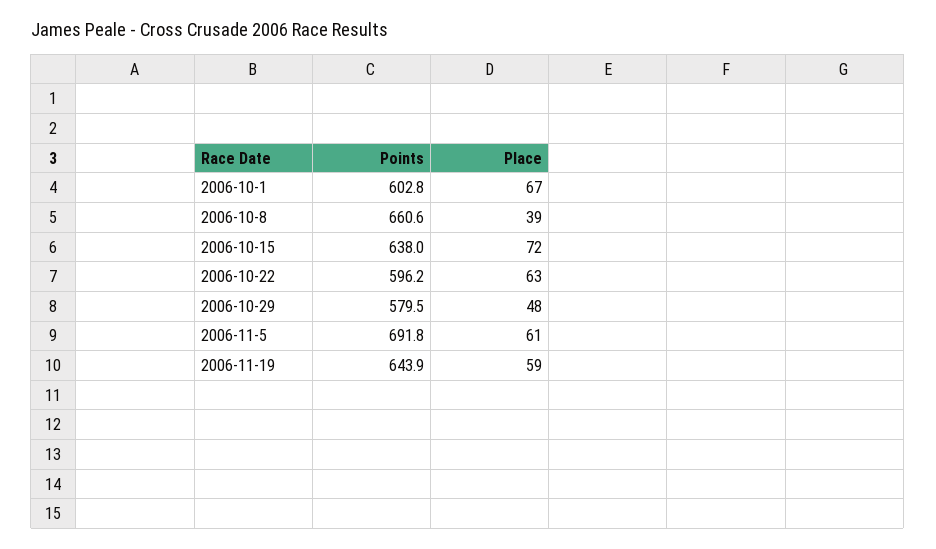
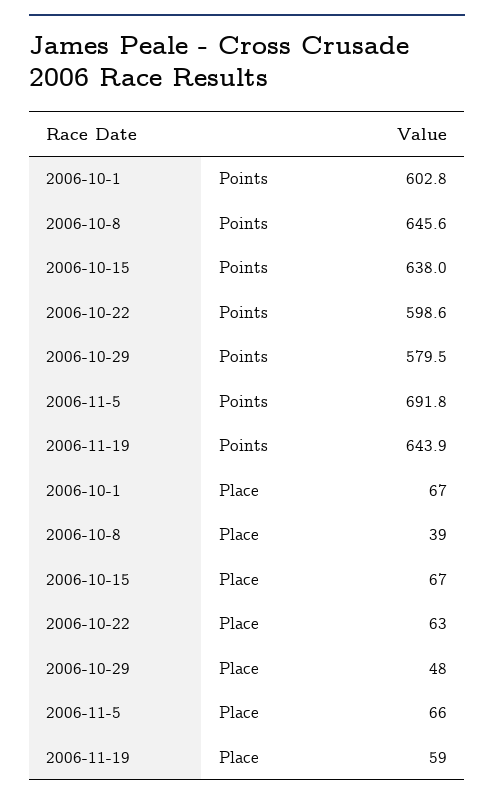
Points, 2006-10-8: 660.6 -> 645.6
Place, 2006-10-15: 72 -> 67
Points, 2006-10-22: 596.2 -> 598.6
Place, 2006-11-5: 61 -> 66

